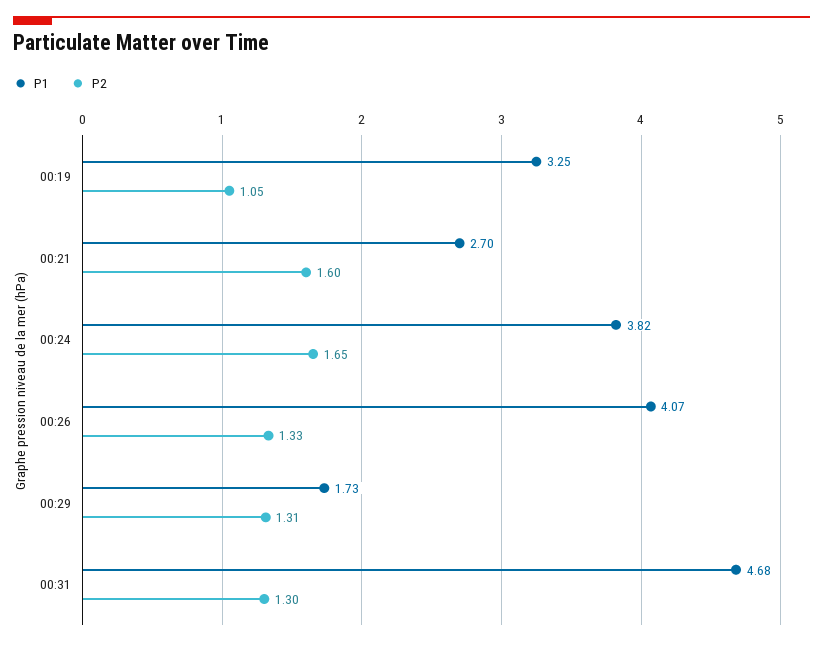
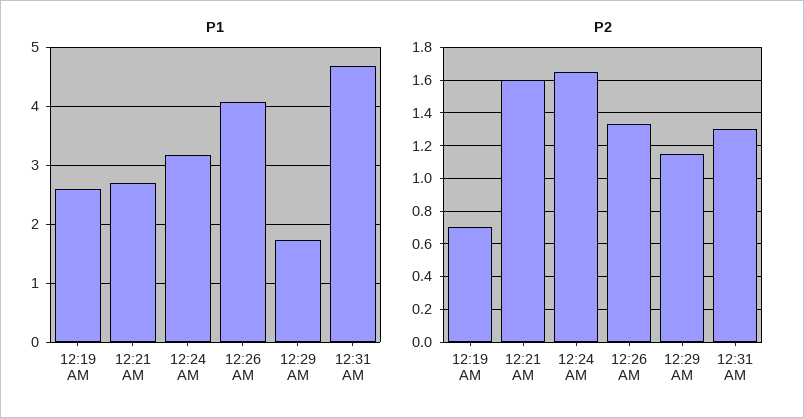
P1, 00:19: 3.25 -> 2.6
P2, 00:19: 1.05 -> 0.7
P1, 00:24: 3.82 -> 3.2
P2, 00:29: 1.31 -> 1.15

